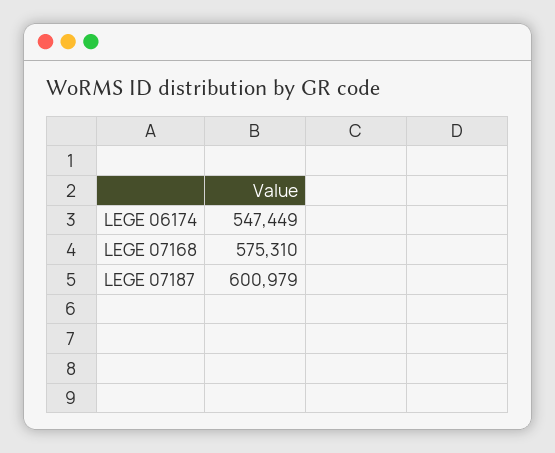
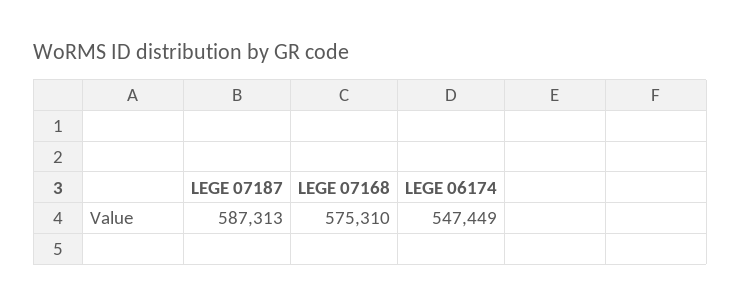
LEGE 07187: 600979 -> 587313

